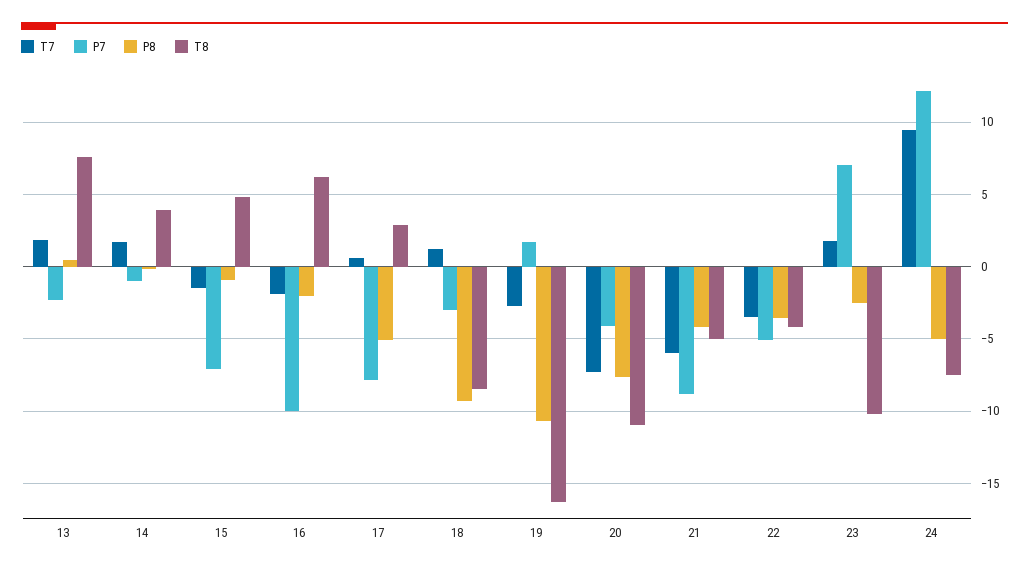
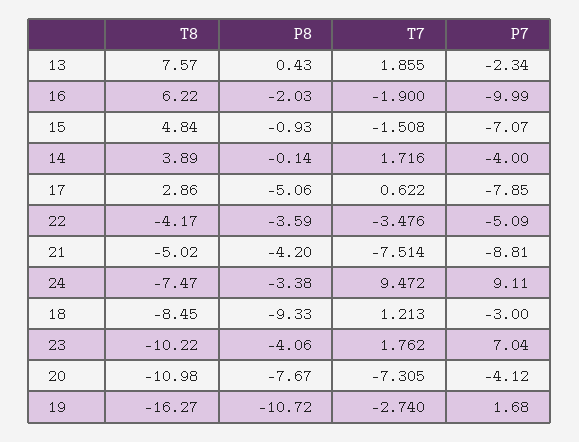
P7, 14: -1 -> -4
T7, 21: -6 -> -7.514
P8, 23: -2.5 -> -4.06
P7, 24: 12 -> 9.11
P8, 24: -5 -> -3.38

